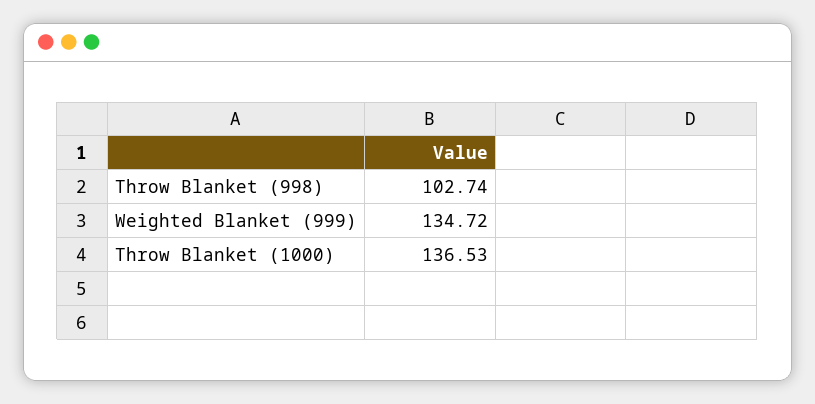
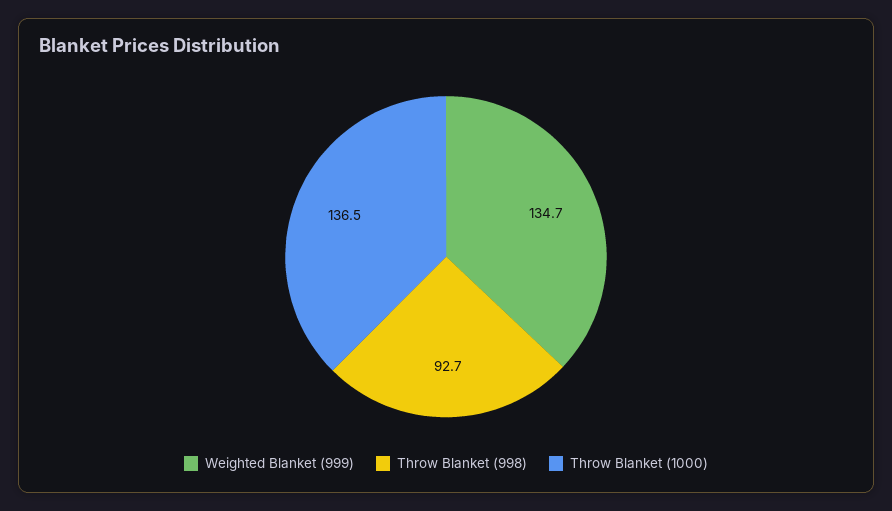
Throw Blanket (998): 102.74 -> 92.7

